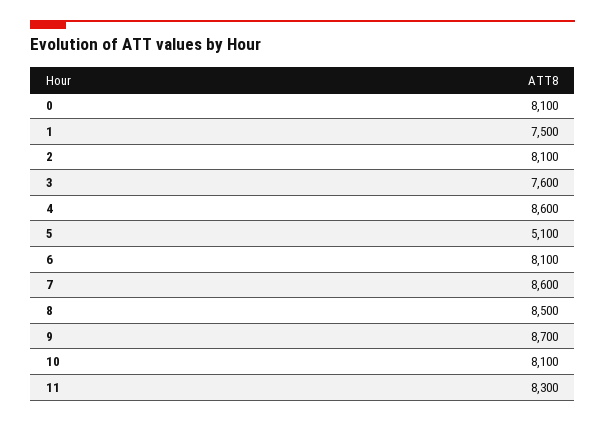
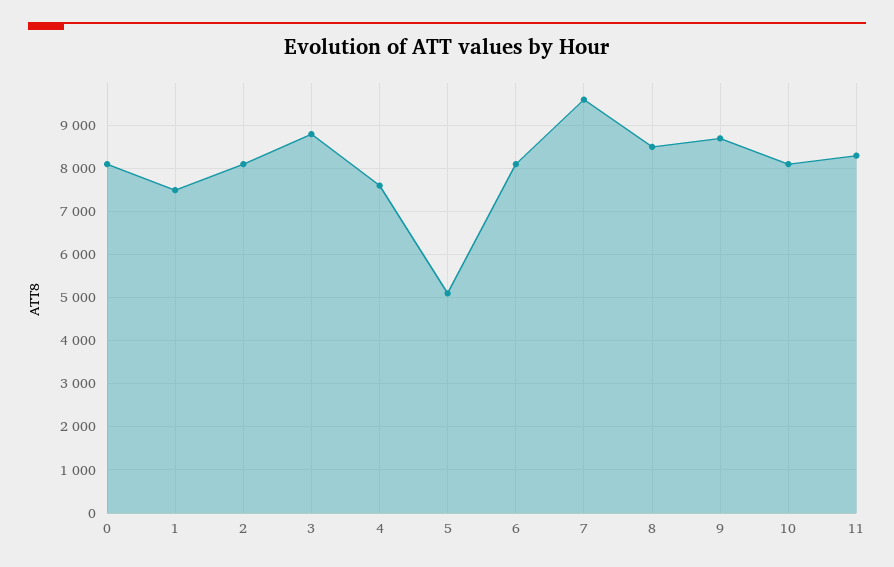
3: 7600 -> 8800
4: 8600 -> 7600
7: 8600 -> 9600

